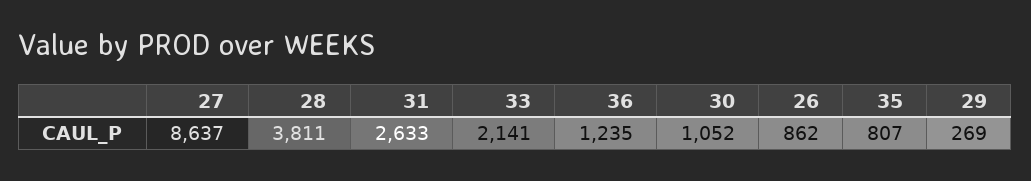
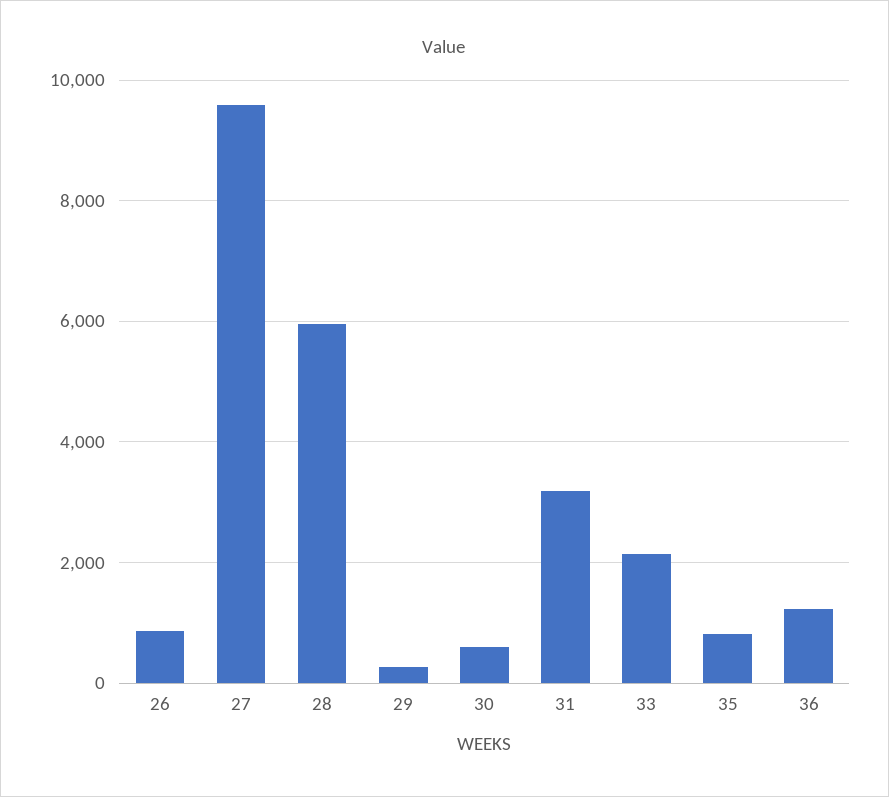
27: 8637 -> 9600
28: 3811 -> 6000
31: 2633 -> 3200
30: 1052 -> 600

